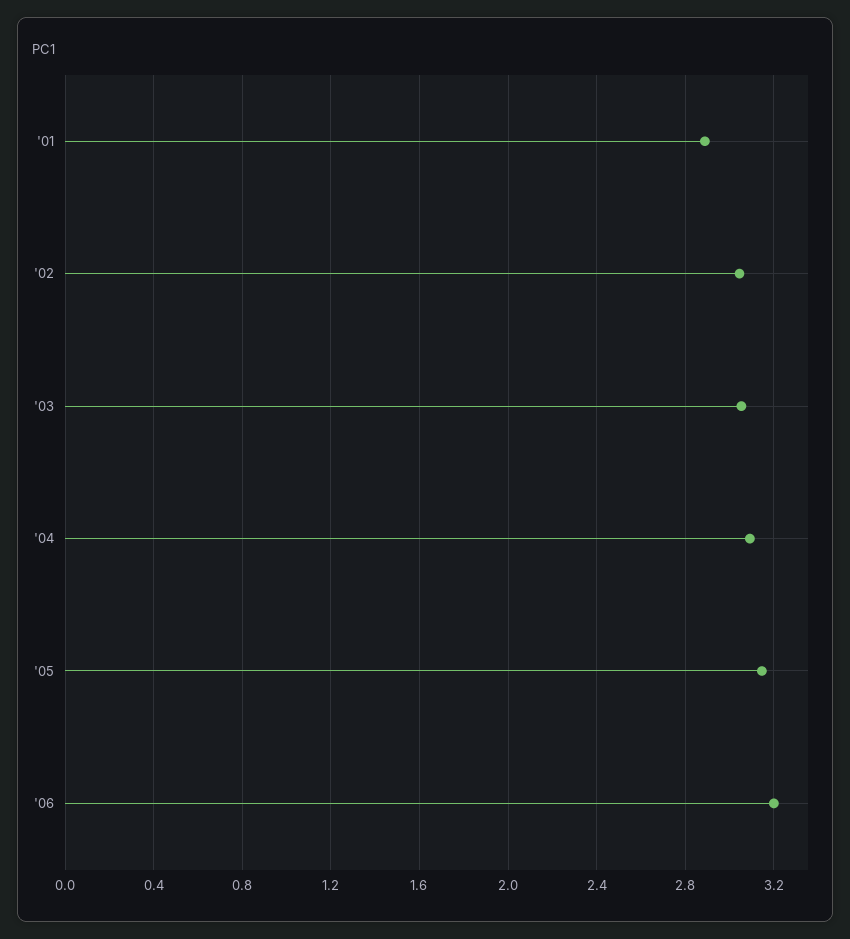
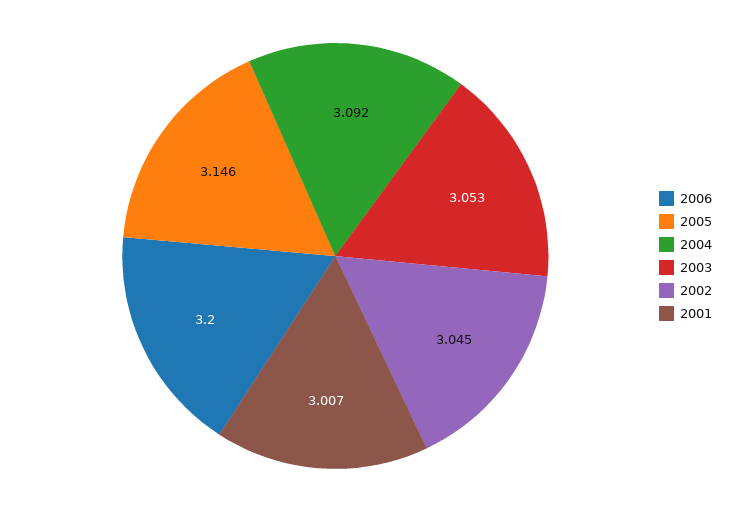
'01: 2.9 -> 3.007

